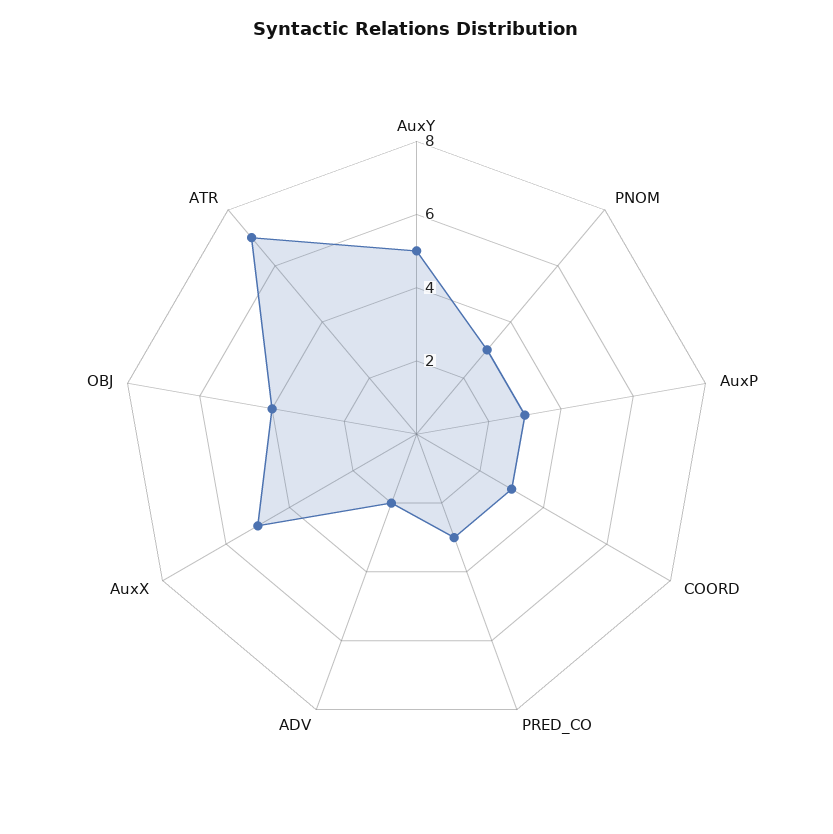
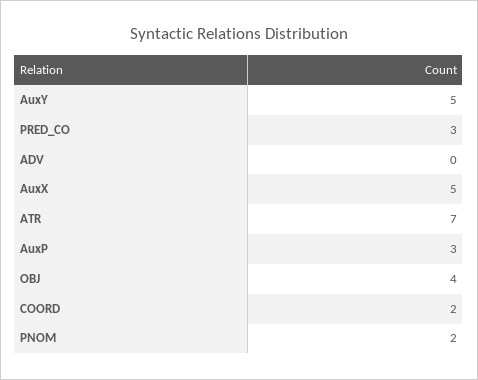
PNOM: 3 -> 2
COORD: 3 -> 2
ADV: 2 -> 0

